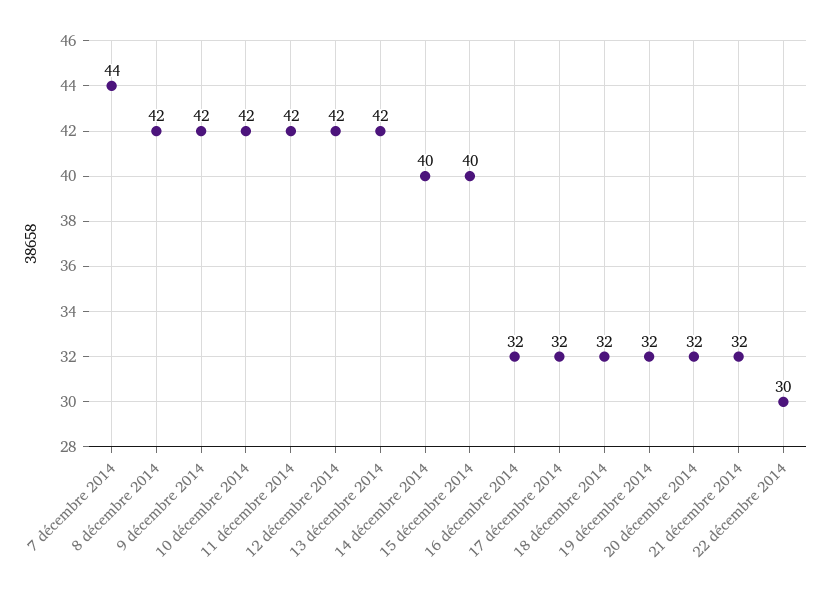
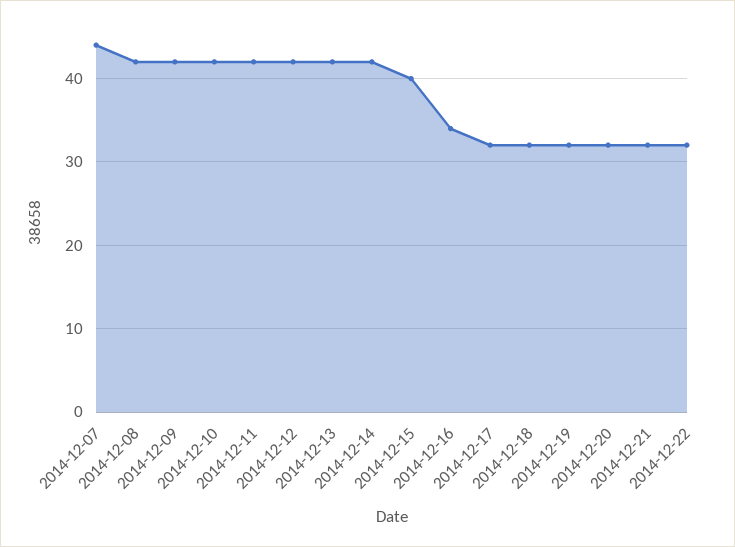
14 décembre 2014: 40 -> 42
16 décembre 2014: 32 -> 34
22 décembre 2014: 30 -> 32

